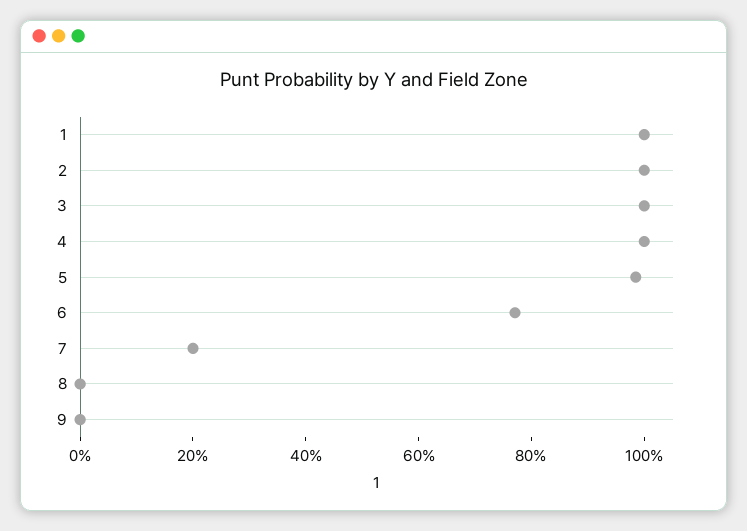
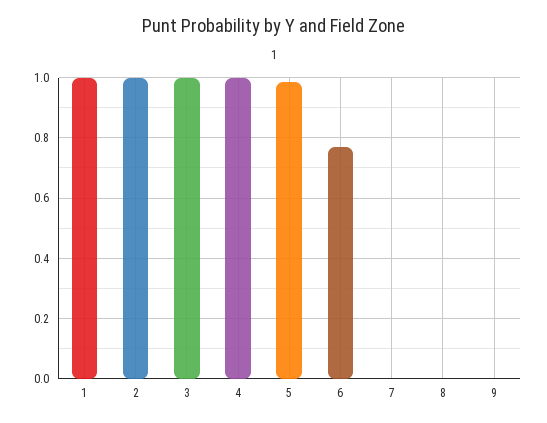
7: 0.2 -> 0

